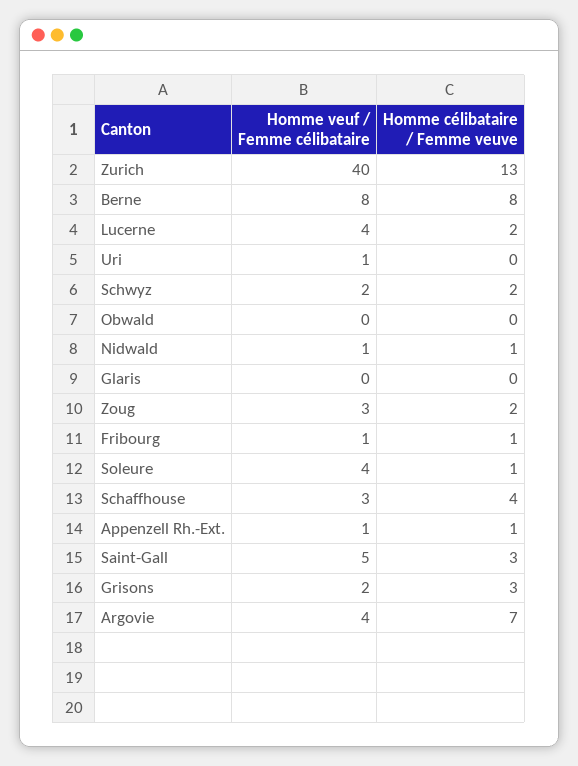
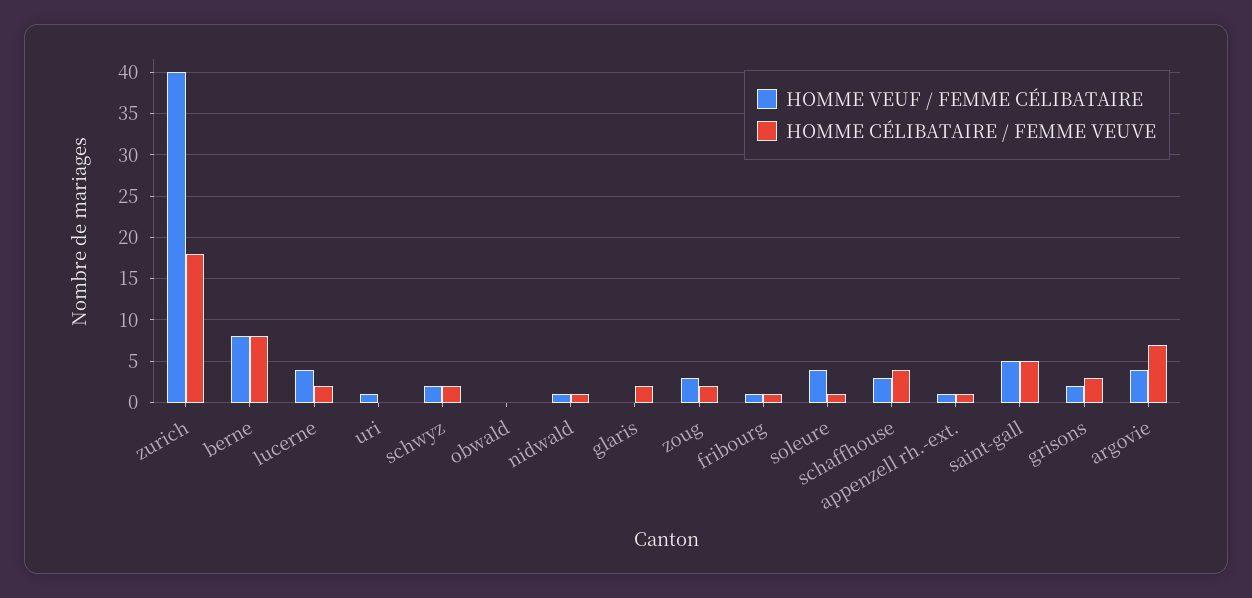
Homme célibataire / Femme veuve, Zurich: 13 -> 18
Homme célibataire / Femme veuve, Glaris: 0 -> 2
Homme célibataire / Femme veuve, Saint-Gall: 3 -> 5

